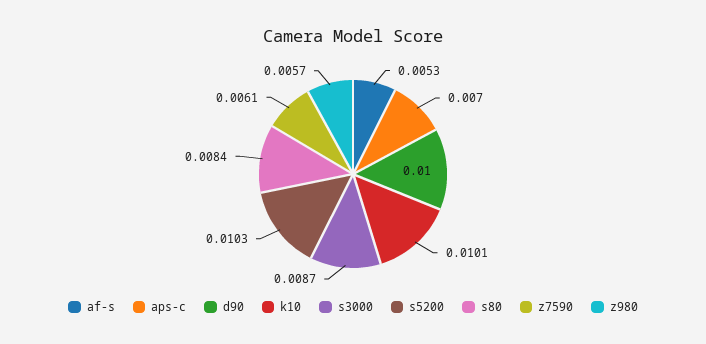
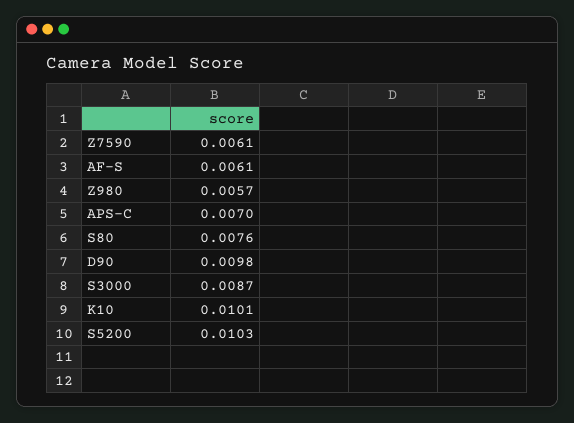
af-s: 0.0053 -> 0.0061
d90: 0.01 -> 0.0098
s80: 0.0084 -> 0.0076

